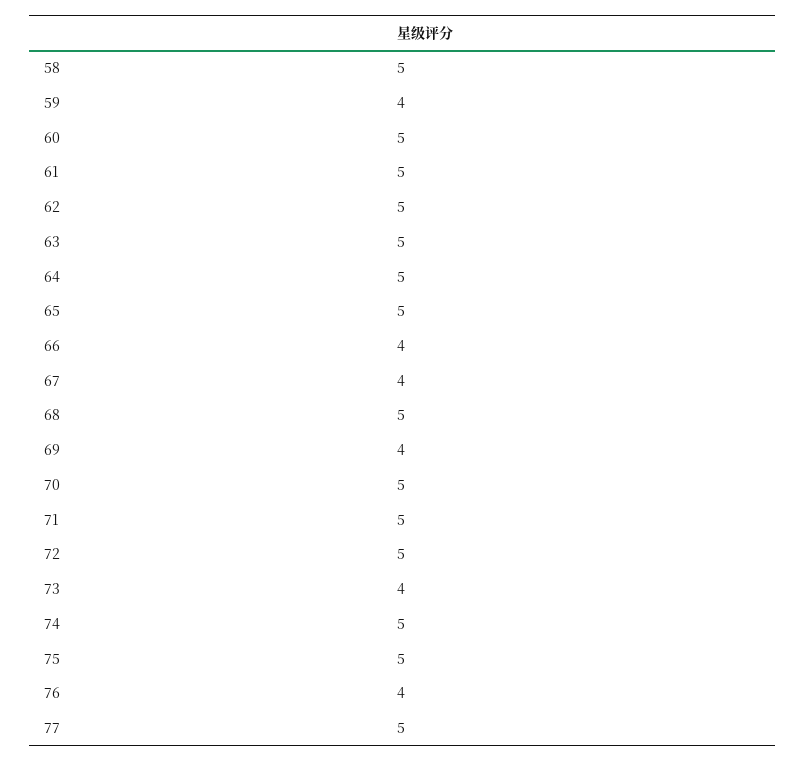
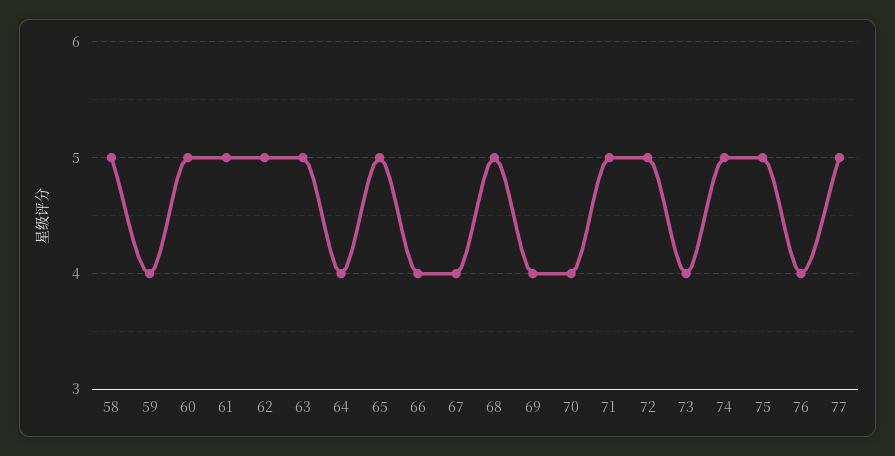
64: 5 -> 4
70: 5 -> 4

